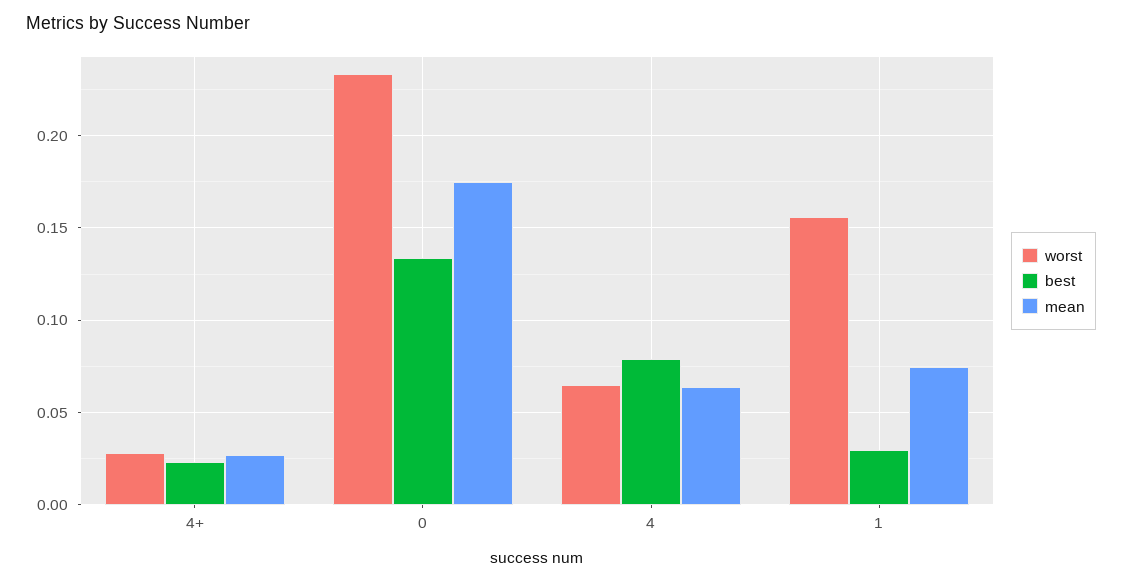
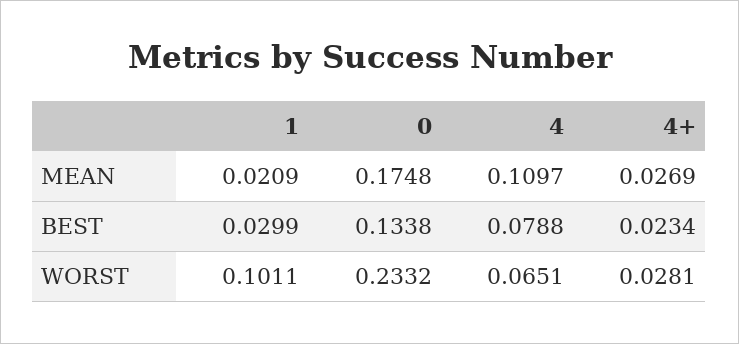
mean, 4: 0.065 -> 0.1097
worst, 1: 0.155 -> 0.1011
mean, 1: 0.075 -> 0.0209

